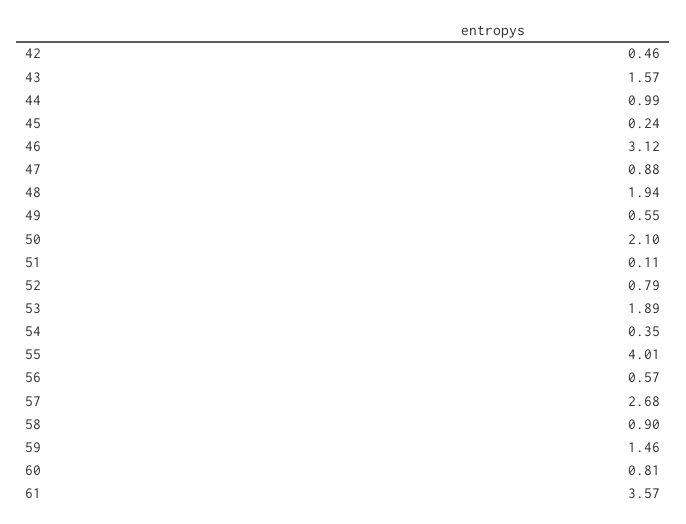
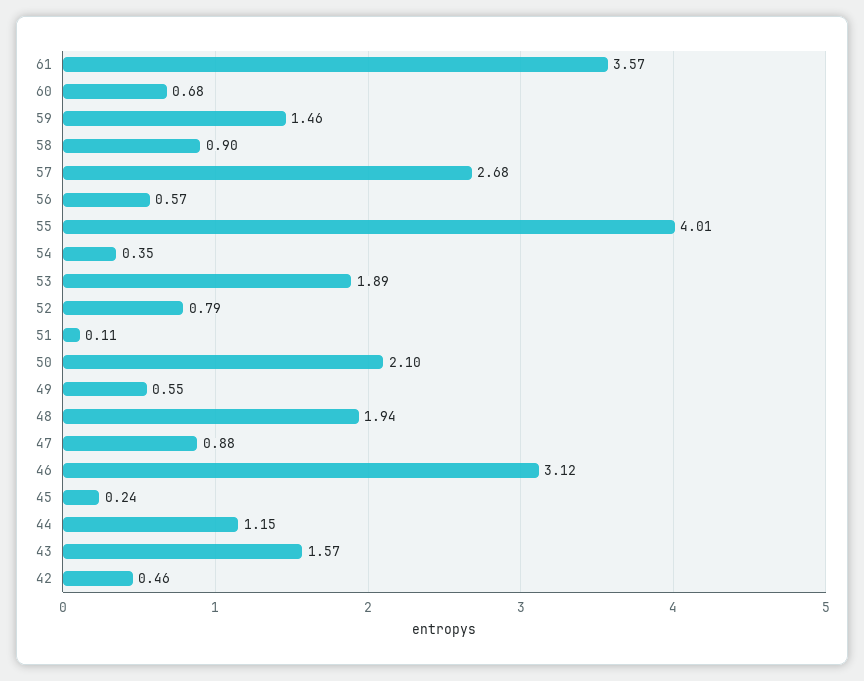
44: 0.99 -> 1.15
60: 0.81 -> 0.68

